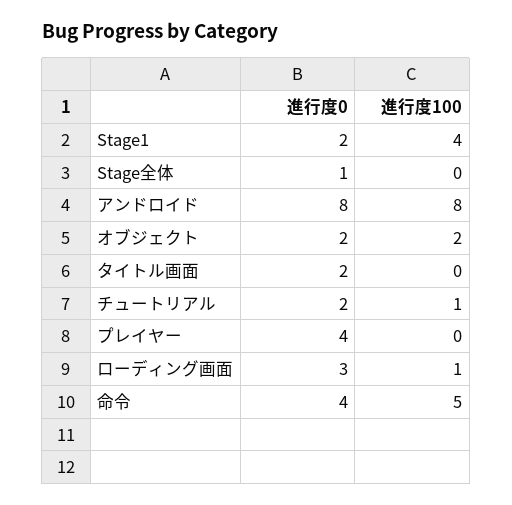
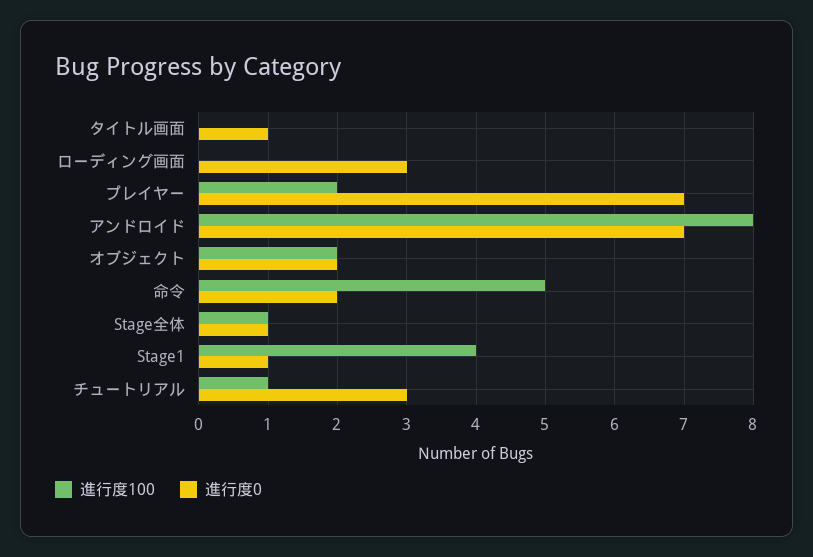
進行度0, Stage1: 2 -> 1
進行度100, Stage全体: 0 -> 1
進行度0, アンドロイド: 8 -> 7
進行度0, タイトル画面: 2 -> 1
進行度0, チュートリアル: 2 -> 3
進行度0, プレイヤー: 4 -> 7
進行度100, プレイヤー: 0 -> 2
進行度100, ローディング画面: 1 -> 0
進行度0, 命令: 4 -> 2

